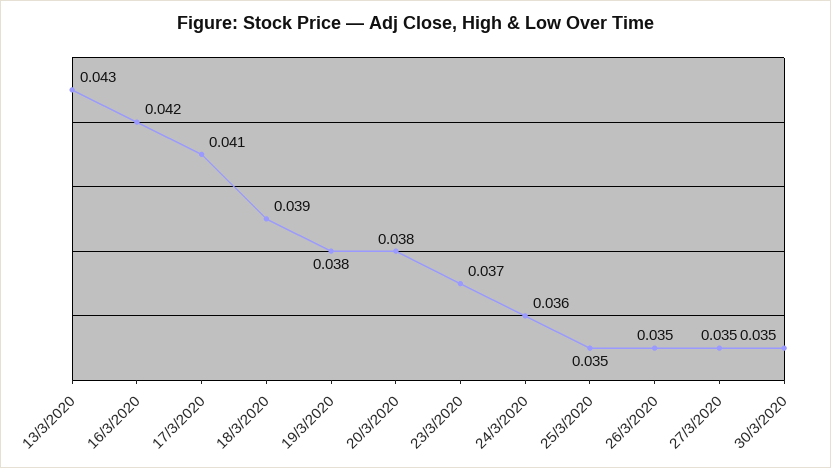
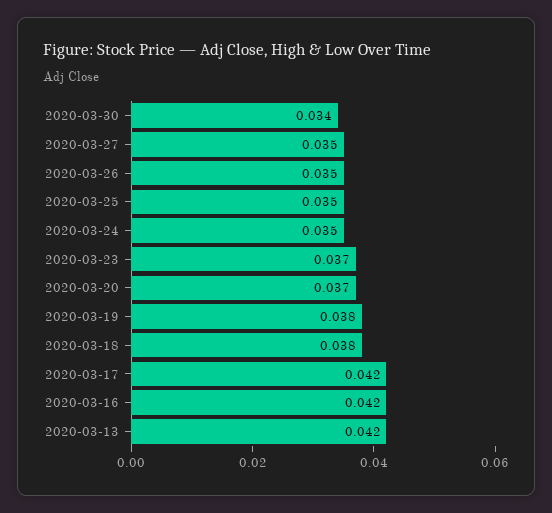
13/3/2020: 0.043 -> 0.042
17/3/2020: 0.041 -> 0.042
18/3/2020: 0.039 -> 0.038
20/3/2020: 0.038 -> 0.037
24/3/2020: 0.036 -> 0.035
30/3/2020: 0.035 -> 0.034

